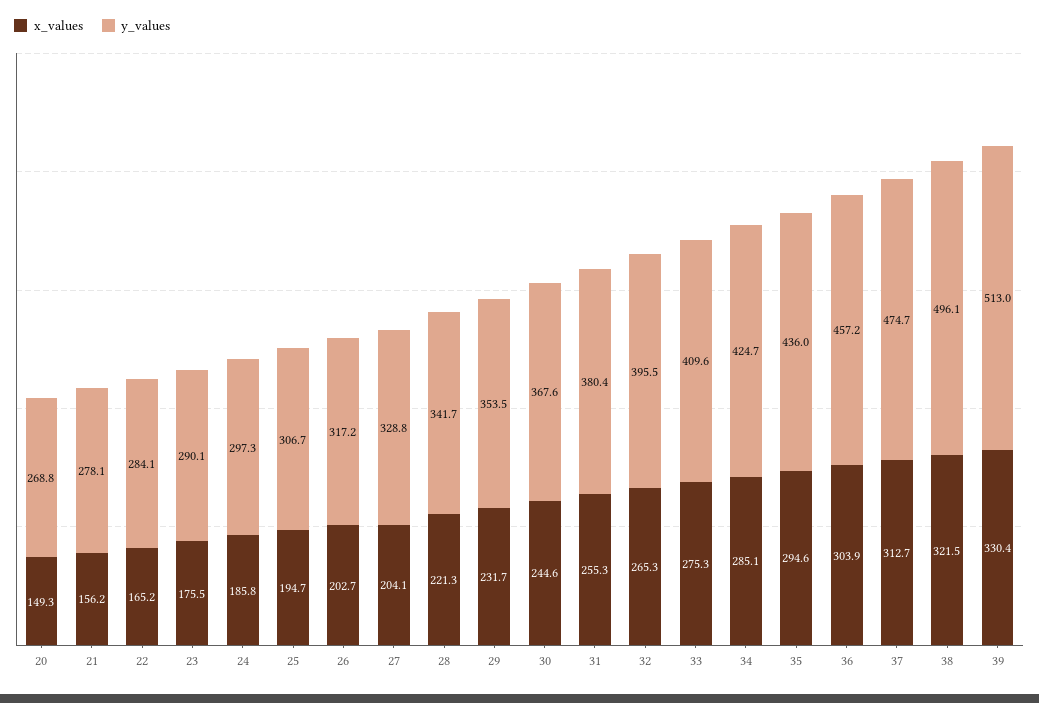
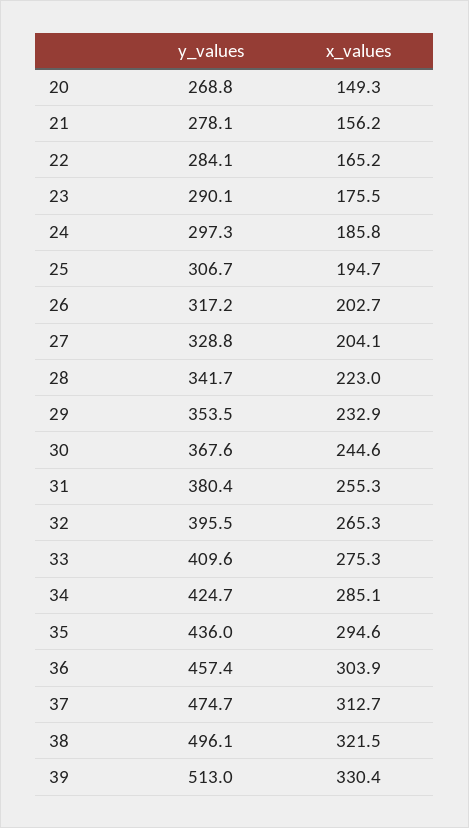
x_values, 28: 221.3 -> 223
x_values, 29: 231.7 -> 232.9
y_values, 36: 457.2 -> 457.4

